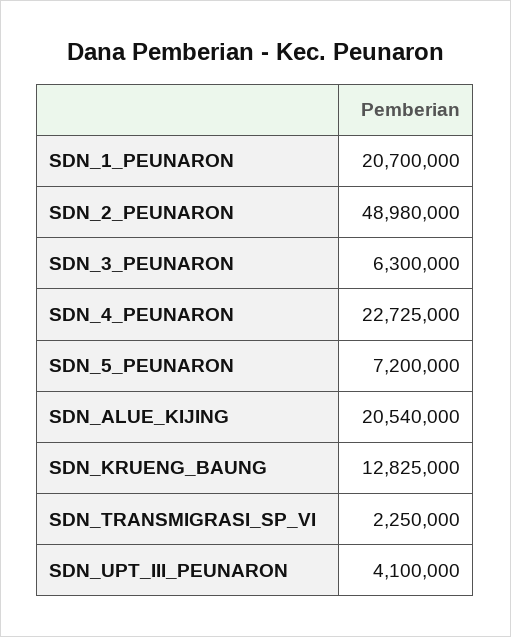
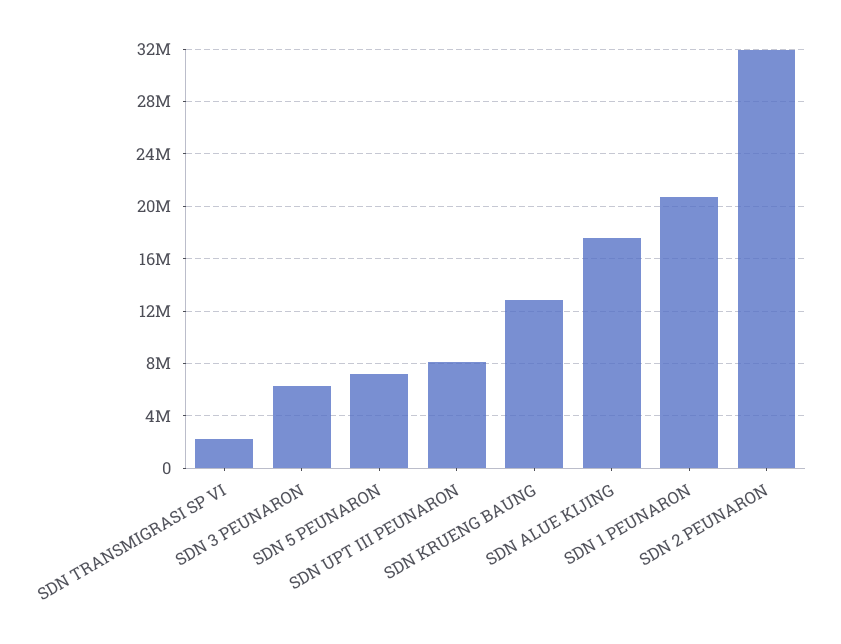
SDN_2_PEUNARON: 48980000 -> 32000000
SDN_4_PEUNARON: 22725000 -> none
SDN_ALUE_KIJING: 20540000 -> 17500000
SDN_UPT_III_PEUNARON: 4100000 -> 8000000

